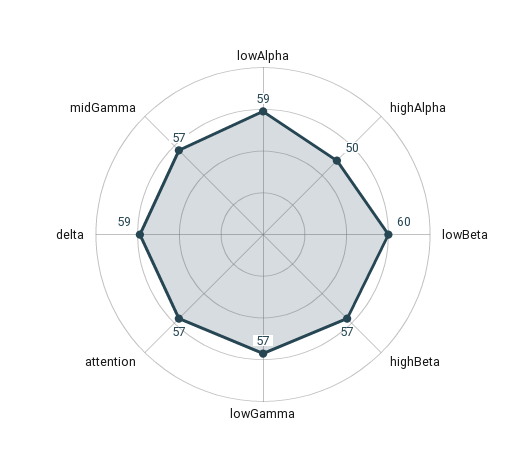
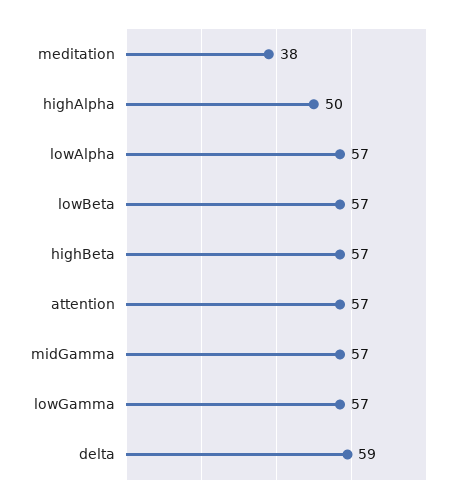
lowAlpha: 59 -> 57
lowBeta: 60 -> 57
meditation: none -> 38

